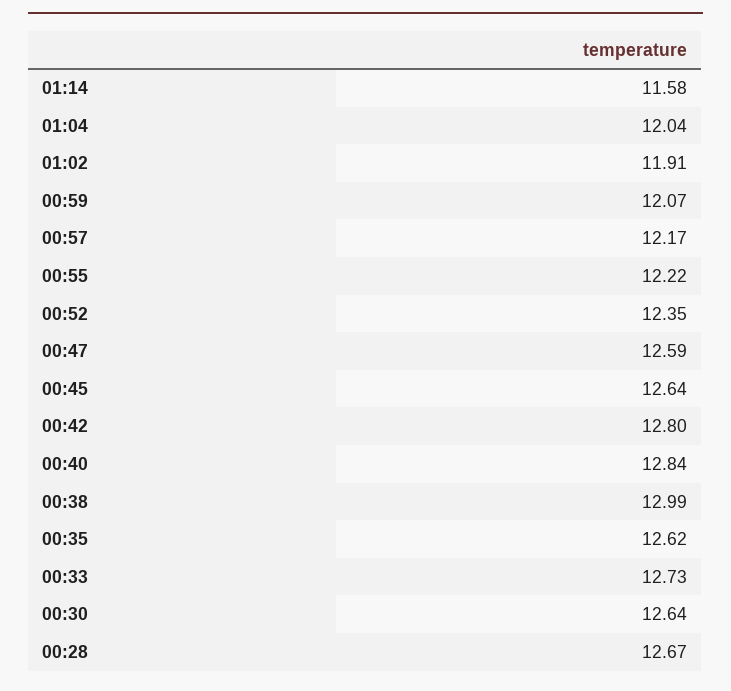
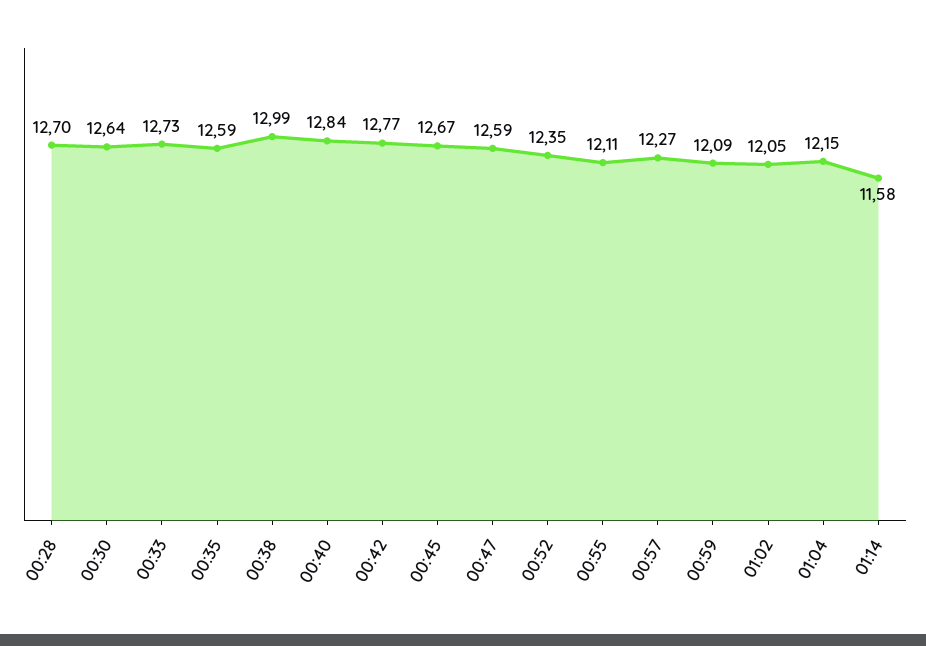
01:04: 12.04 -> 12.15
01:02: 11.91 -> 12.05
00:59: 12.07 -> 12.09
00:57: 12.17 -> 12.27
00:55: 12.22 -> 12.11
00:45: 12.64 -> 12.67
00:42: 12.8 -> 12.77
00:35: 12.62 -> 12.59
00:28: 12.67 -> 12.7

